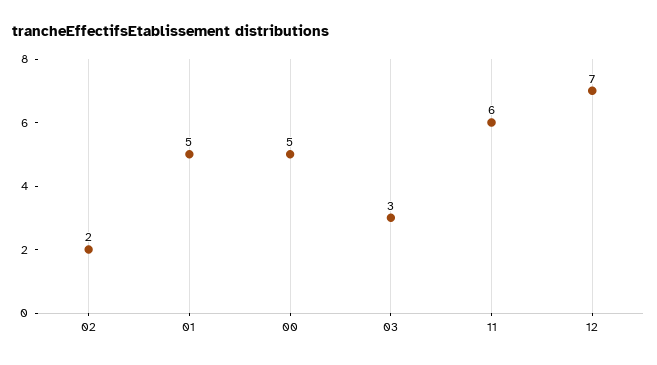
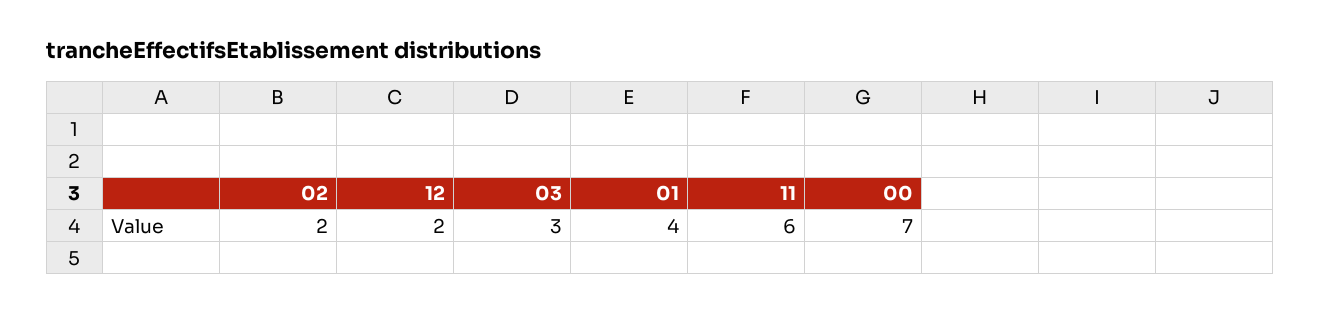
01: 5 -> 4
00: 5 -> 7
12: 7 -> 2

